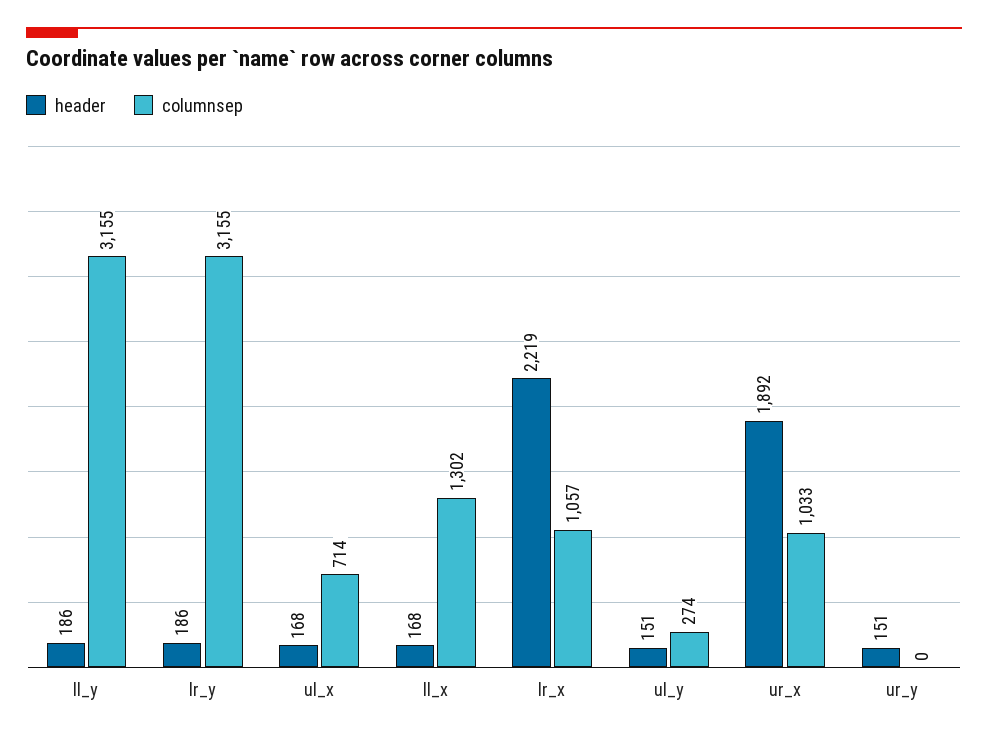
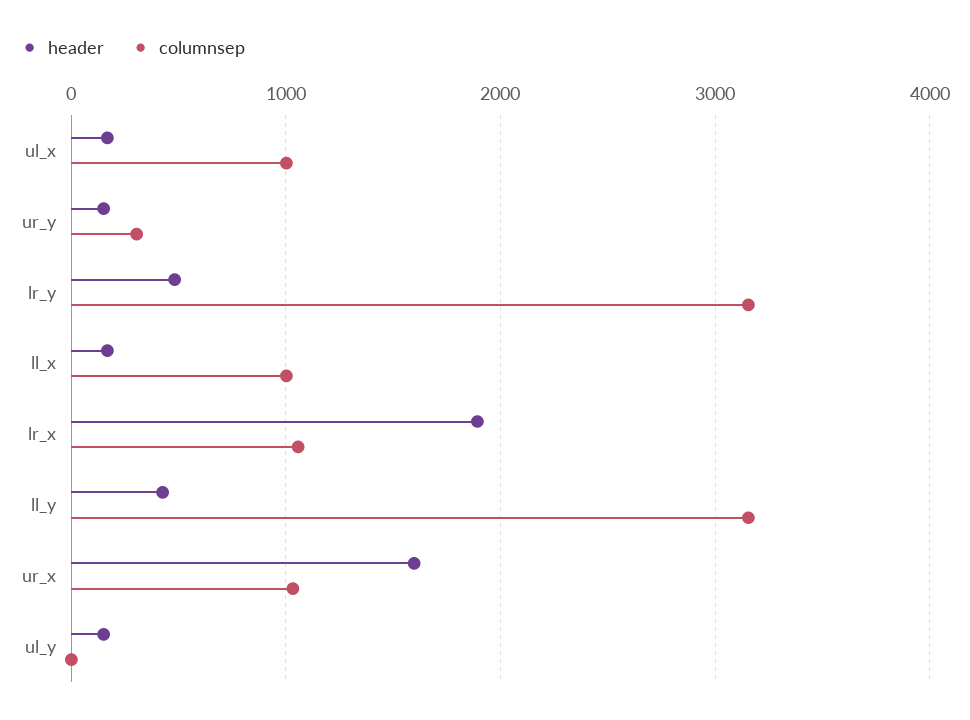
header, ll_y: 186 -> 400
header, lr_y: 186 -> 500
columnsep, ul_x: 714 -> 1000
columnsep, ll_x: 1302 -> 1000
header, lr_x: 2219 -> 1900
columnsep, ul_y: 274 -> 0
header, ur_x: 1892 -> 1600
columnsep, ur_y: 0 -> 300

